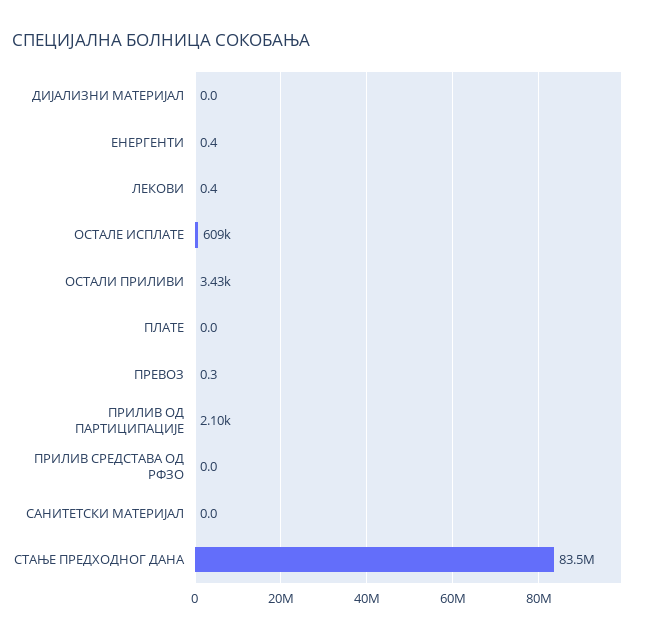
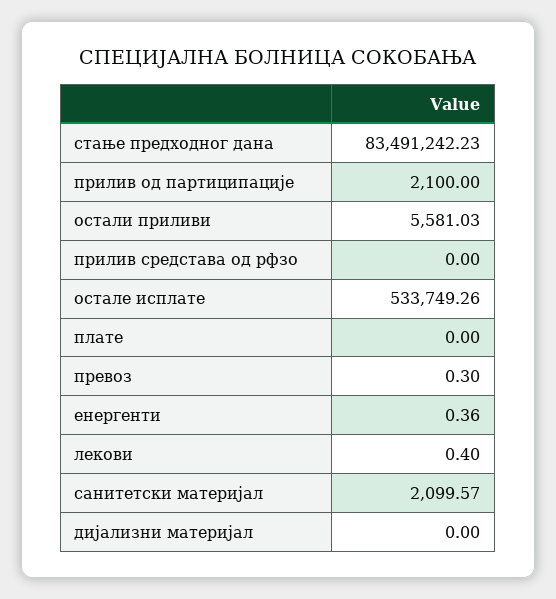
ОСТАЛЕ ИСПЛАТЕ: 609000 -> 533749.26
ОСТАЛИ ПРИЛИВИ: 3430 -> 5581.03
САНИТЕТСКИ МАТЕРИЈАЛ: 0 -> 2099.57

